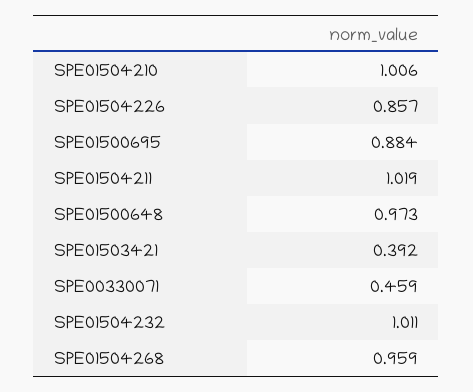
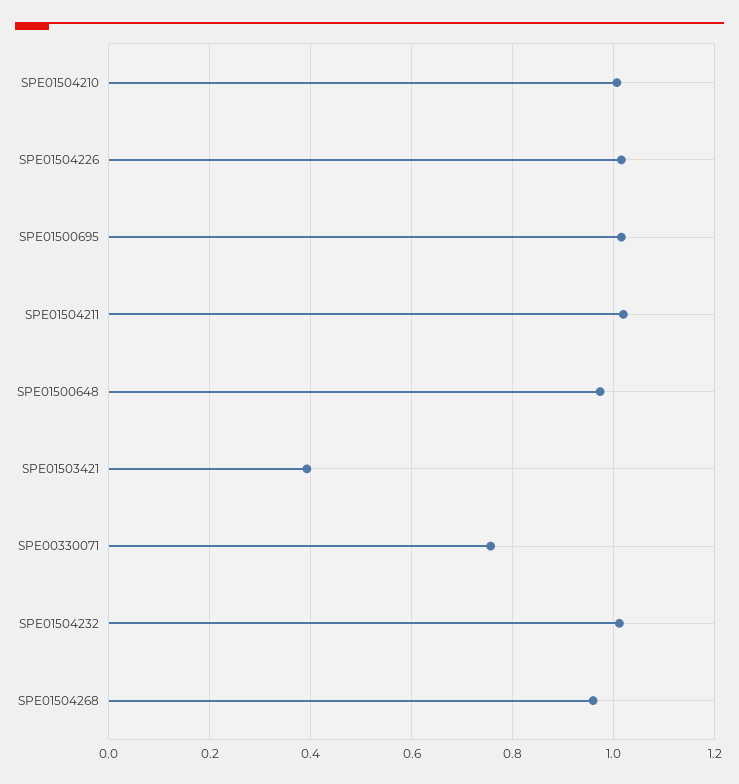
SPE01504226: 0.857 -> 1.02
SPE01500695: 0.884 -> 1.02
SPE00330071: 0.459 -> 0.76

